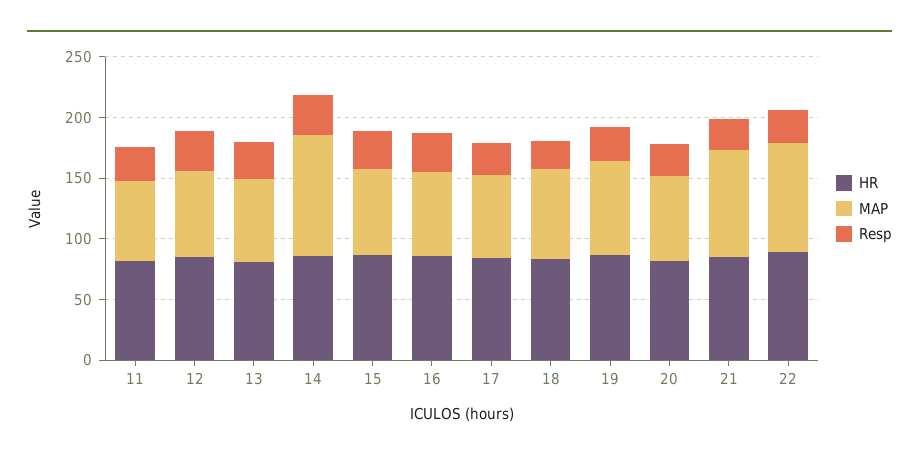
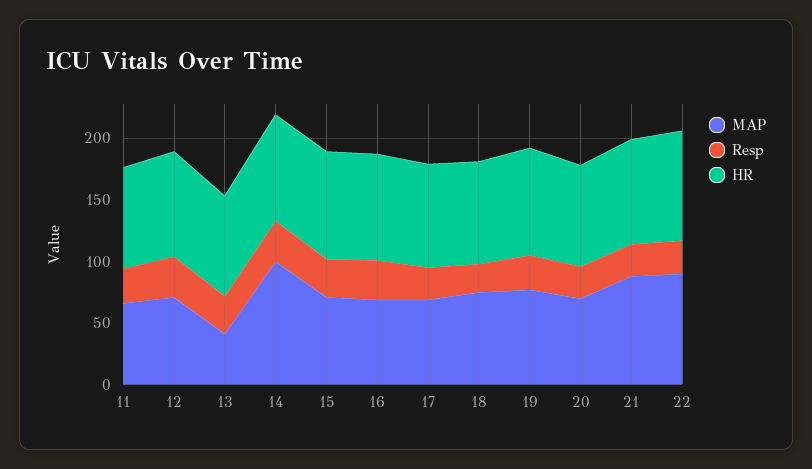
MAP, 13: 70 -> 40

